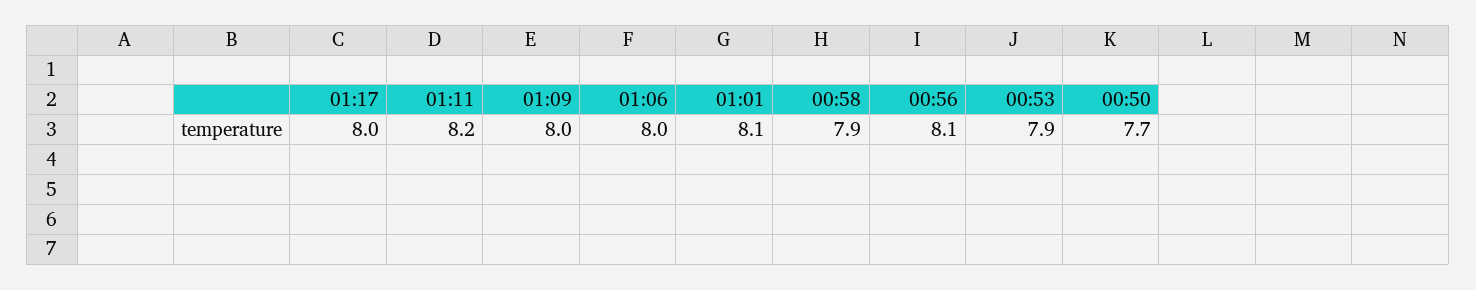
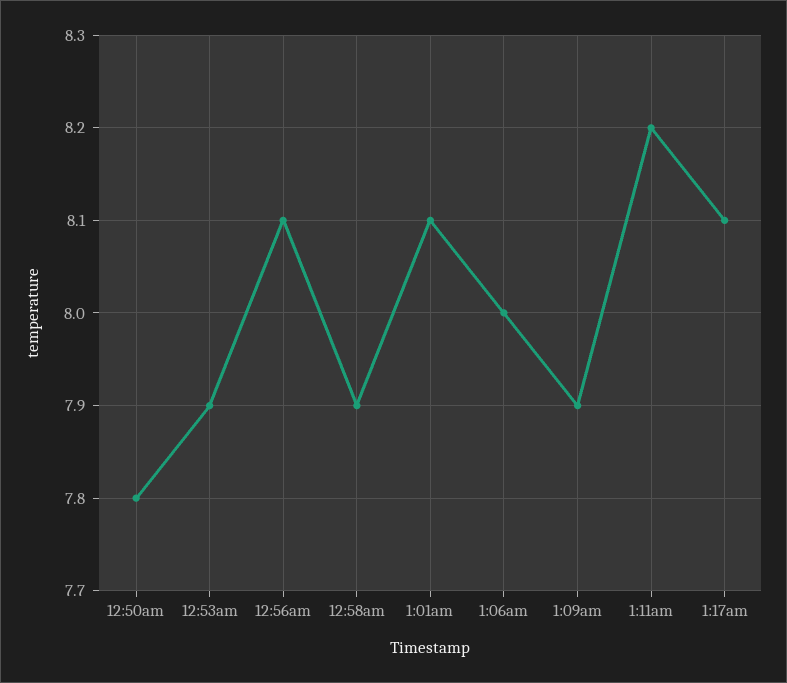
01:17: 8 -> 8.1
01:09: 8 -> 7.9
00:50: 7.7 -> 7.8

